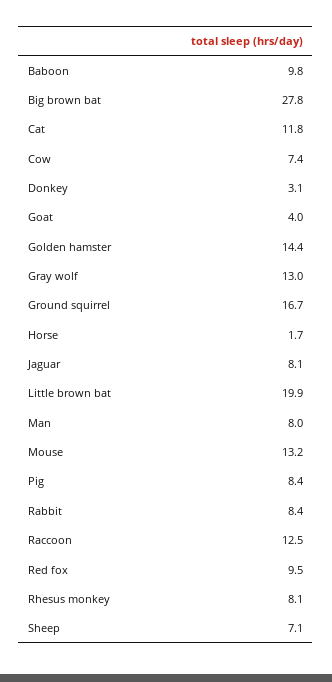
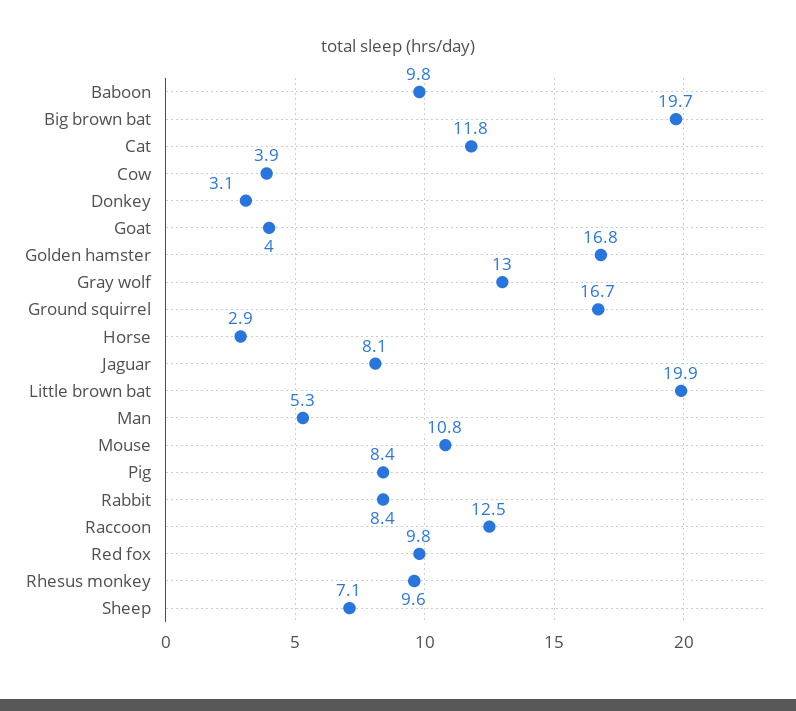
Big brown bat: 27.8 -> 19.7
Cow: 7.4 -> 3.9
Golden hamster: 14.4 -> 16.8
Horse: 1.7 -> 2.9
Man: 8 -> 5.3
Mouse: 13.2 -> 10.8
Red fox: 9.5 -> 9.8
Rhesus monkey: 8.1 -> 9.6

